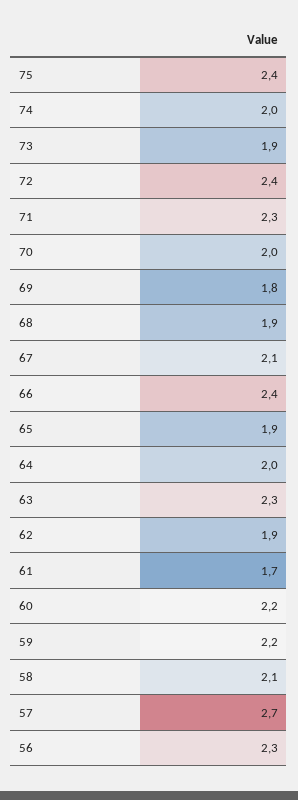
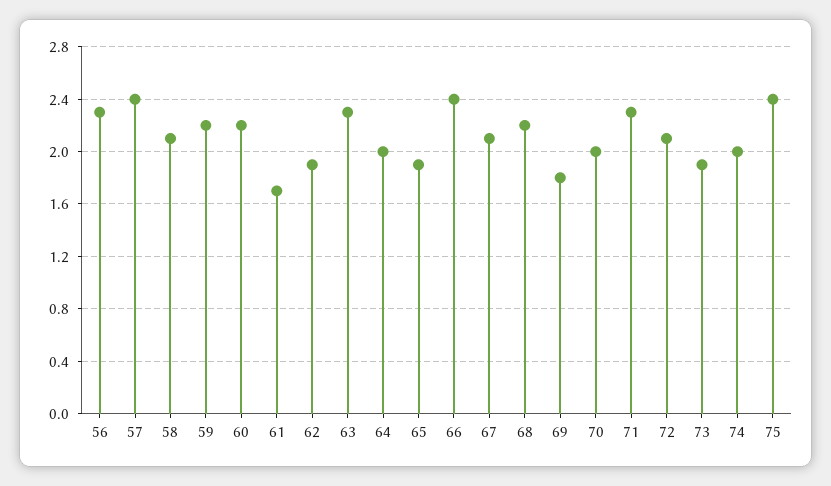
72: 2.4 -> 2.1
68: 1.9 -> 2.2
57: 2.7 -> 2.4

